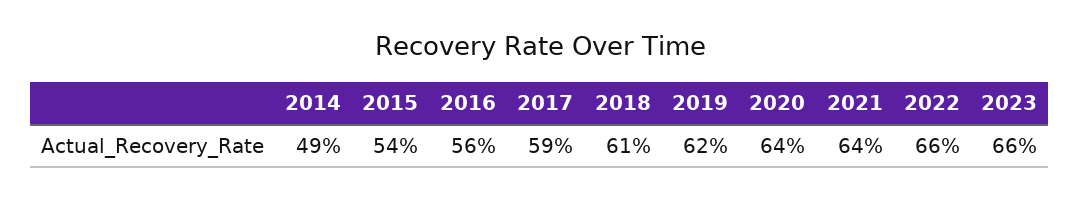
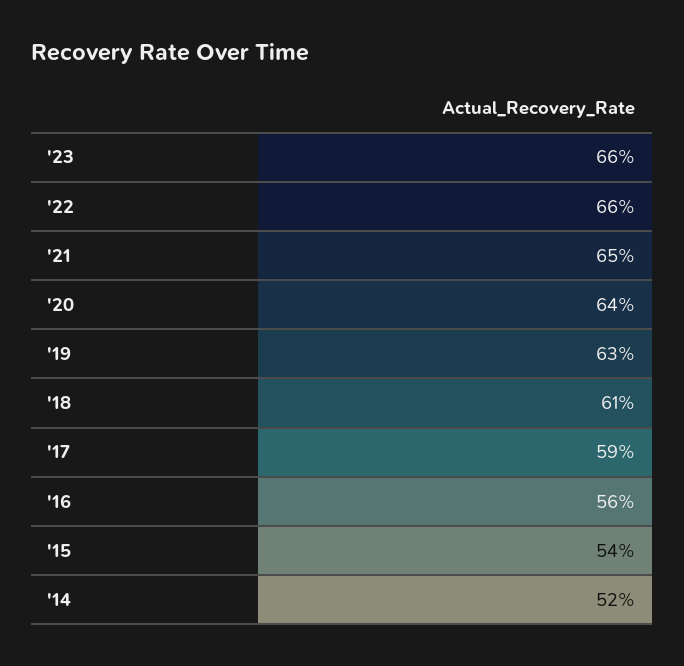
2014: 49 -> 52
2019: 62 -> 63
2021: 64 -> 65

